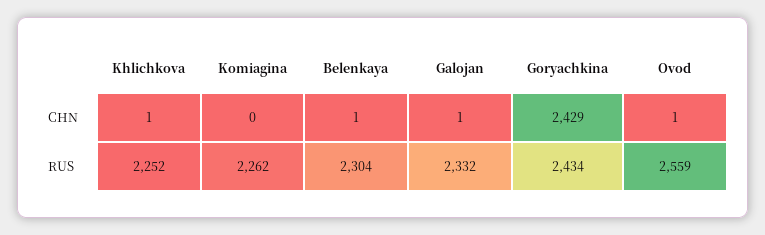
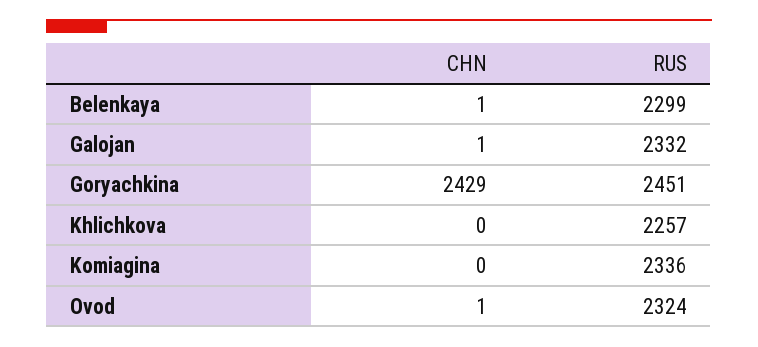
Khlichkova, CHN: 1 -> 0
Khlichkova, RUS: 2252 -> 2257
Komiagina, RUS: 2262 -> 2336
Belenkaya, RUS: 2304 -> 2299
Goryachkina, RUS: 2434 -> 2451
Ovod, RUS: 2559 -> 2324

